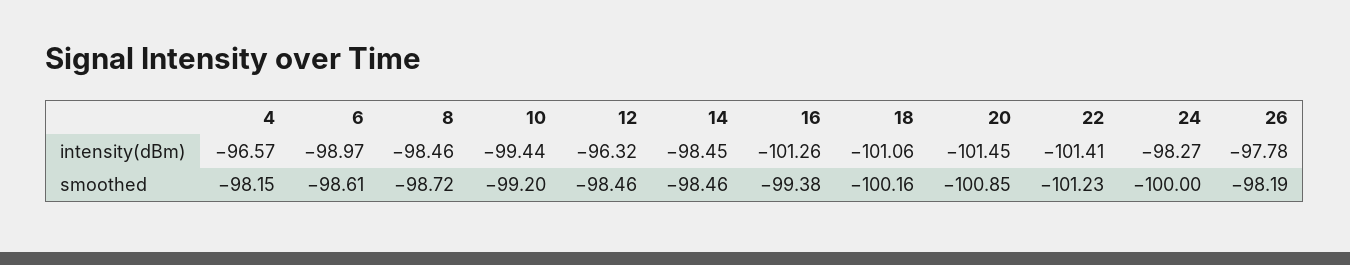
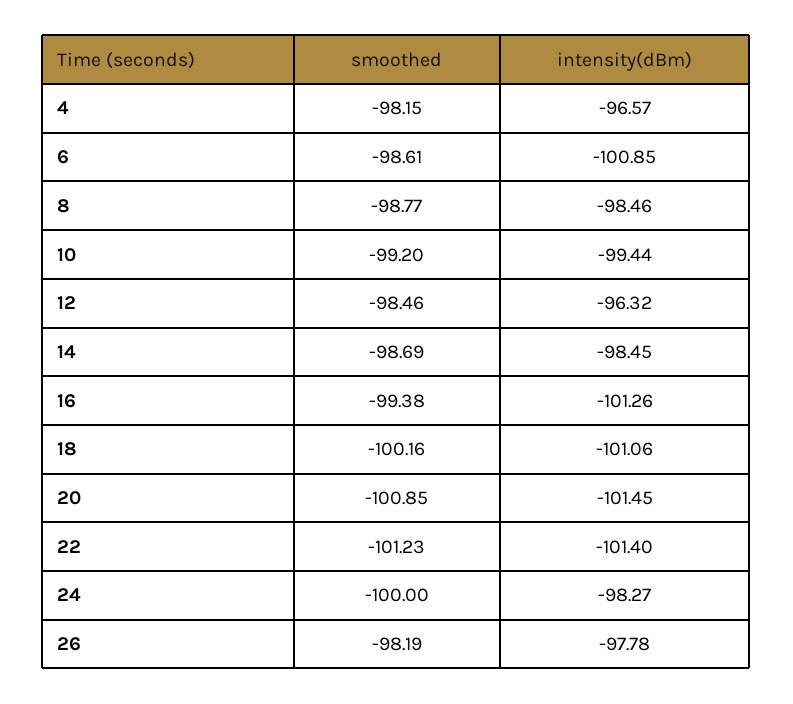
6, intensity(dBm): -98.97 -> -100.85
22, intensity(dBm): -101.41 -> -101.4
8, smoothed: -98.72 -> -98.77
14, smoothed: -98.46 -> -98.69

